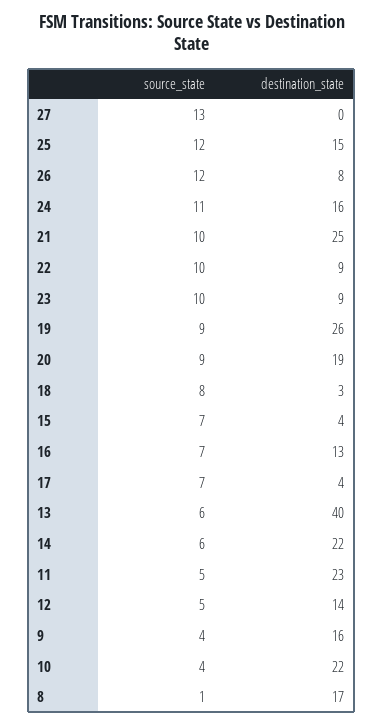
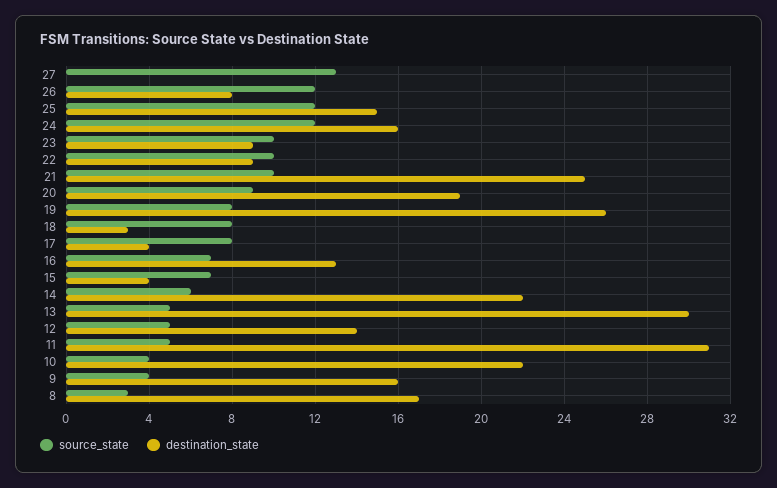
source_state, 24: 11 -> 12
source_state, 19: 9 -> 8
source_state, 17: 7 -> 8
source_state, 13: 6 -> 5
destination_state, 13: 40 -> 30
destination_state, 11: 23 -> 31
source_state, 8: 1 -> 3

